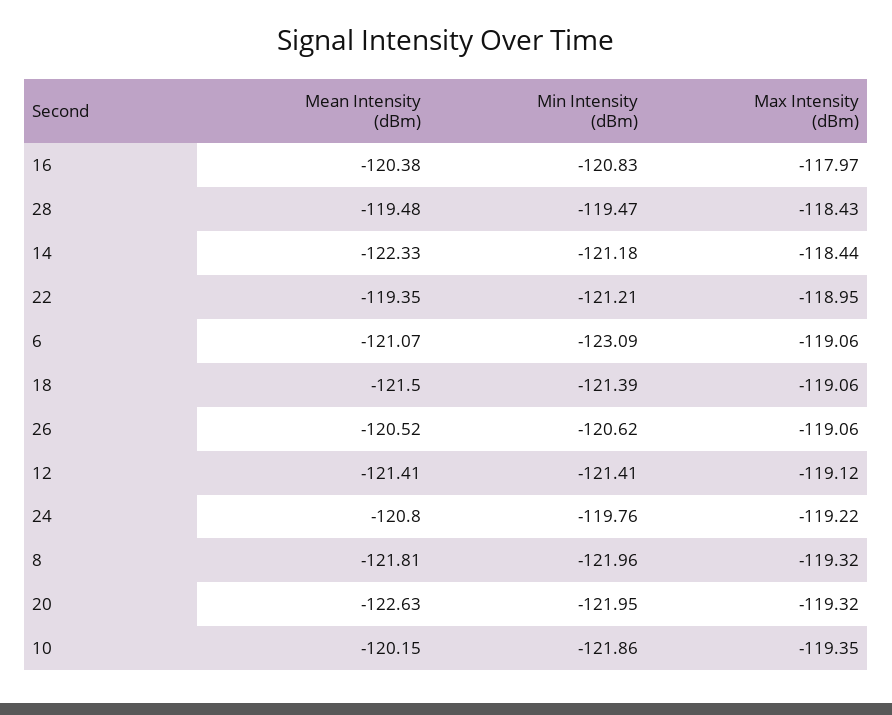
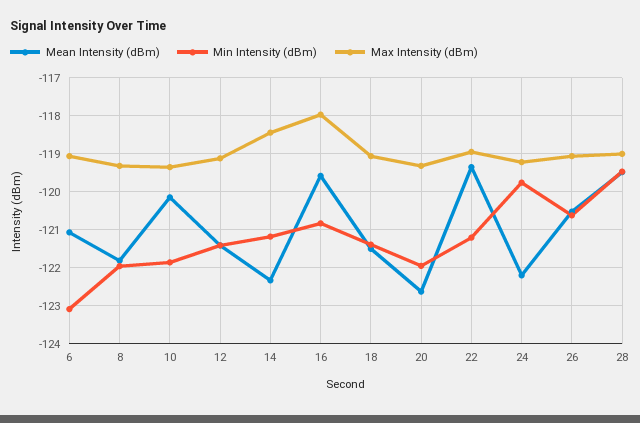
Mean Intensity (dBm), 16: -120.38 -> -119.6
Max Intensity (dBm), 28: -118.43 -> -119
Mean Intensity (dBm), 24: -120.8 -> -122.2

